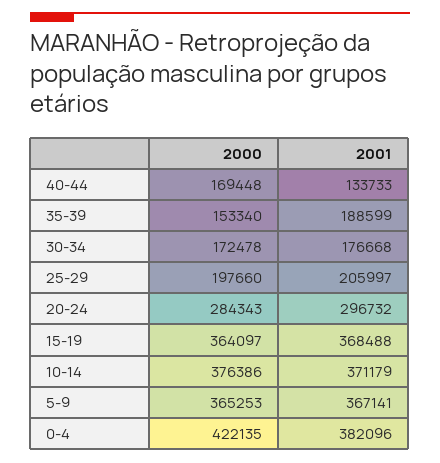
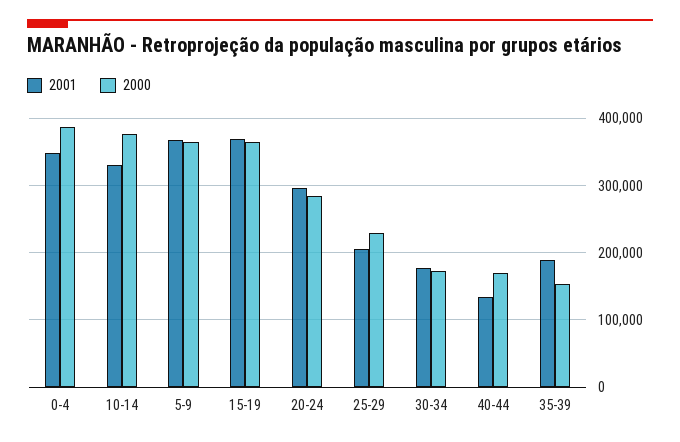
2000, 25-29: 197660 -> 230000
2001, 10-14: 371179 -> 330000
2000, 0-4: 422135 -> 390000
2001, 0-4: 382096 -> 350000

